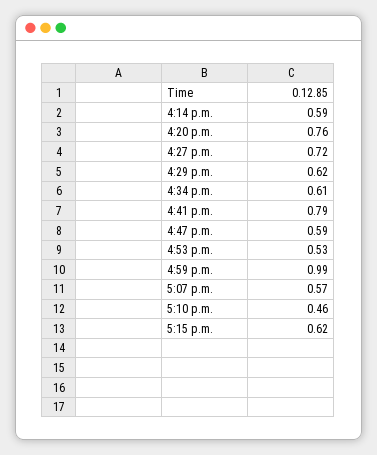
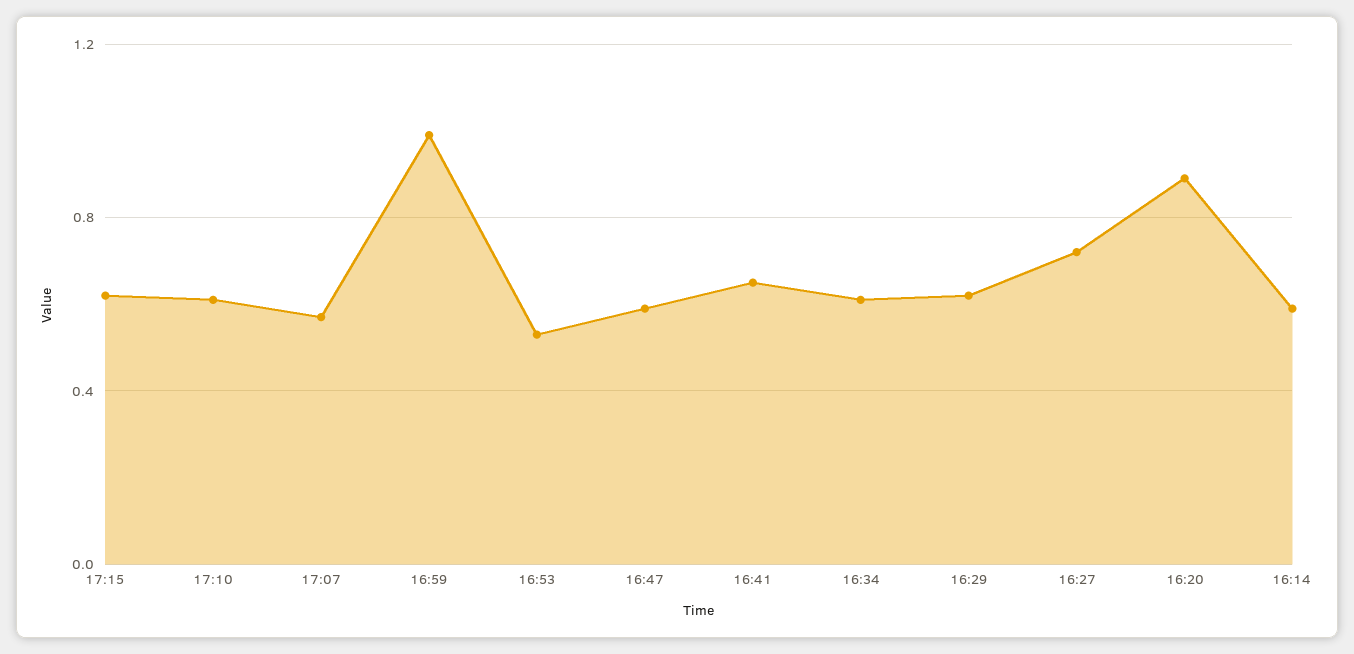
4:20 p.m.: 0.76 -> 0.9
4:41 p.m.: 0.79 -> 0.65
5:10 p.m.: 0.46 -> 0.6

